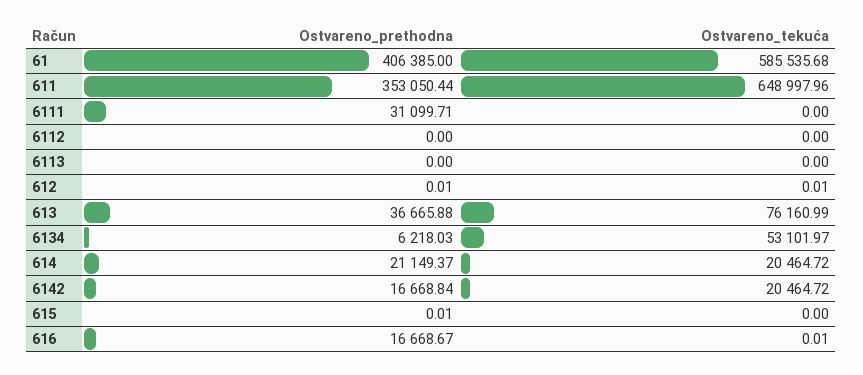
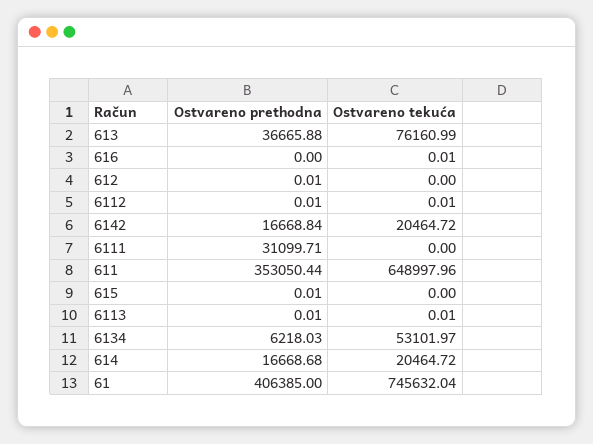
Ostvareno_tekuća, 61: 585535.68 -> 745632.04
Ostvareno_prethodna, 6112: 0 -> 0.01
Ostvareno_tekuća, 6112: 0 -> 0.01
Ostvareno_prethodna, 6113: 0 -> 0.01
Ostvareno_tekuća, 6113: 0 -> 0.01
Ostvareno_tekuća, 612: 0.01 -> 0
Ostvareno_prethodna, 614: 21149.37 -> 16668.68
Ostvareno_prethodna, 616: 16668.67 -> 0

